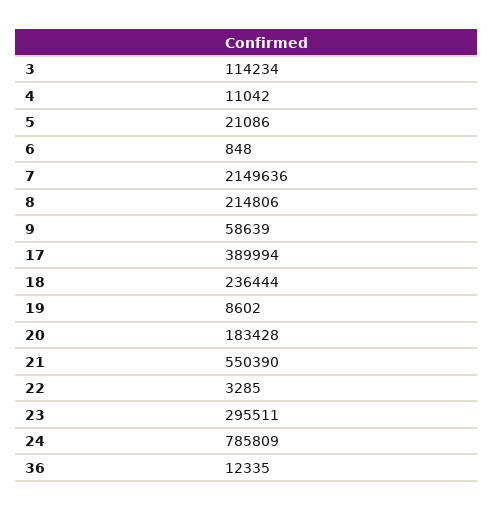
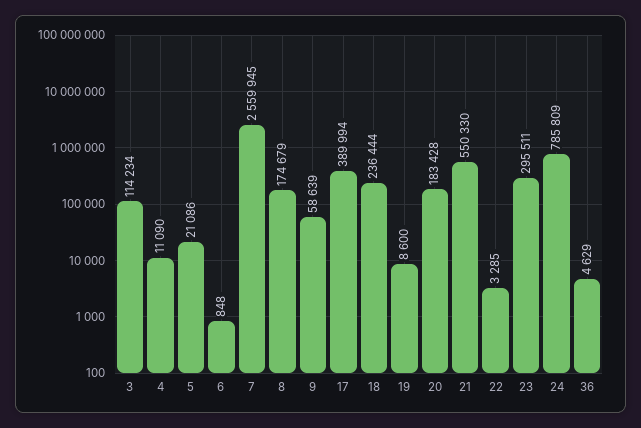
4: 11042 -> 11090
7: 2149636 -> 2559945
8: 214806 -> 174679
19: 8602 -> 8600
21: 550390 -> 550330
36: 12335 -> 4629

